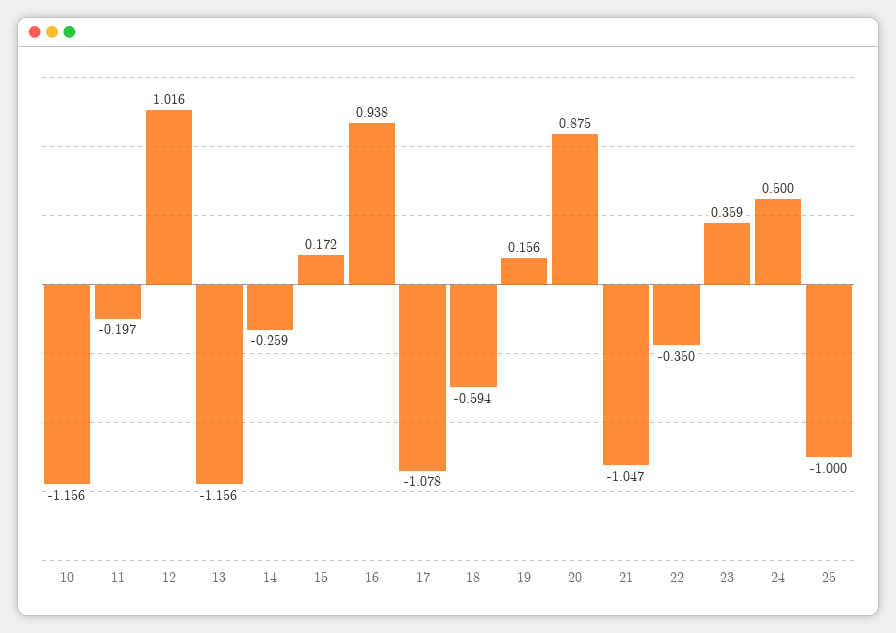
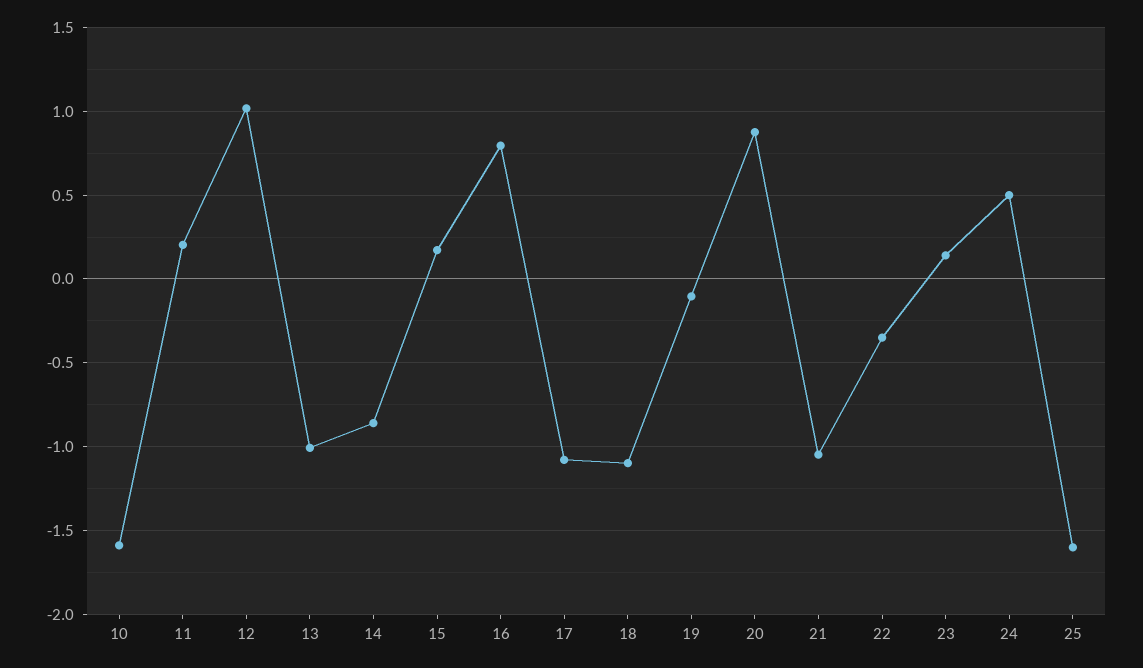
10: -1.156 -> -1.6
11: -0.197 -> 0.2
13: -1.156 -> -1
14: -0.259 -> -0.85
16: 0.938 -> 0.8
18: -0.594 -> -1.1
19: 0.156 -> -0.1
23: 0.359 -> 0.15
25: -1 -> -1.6

